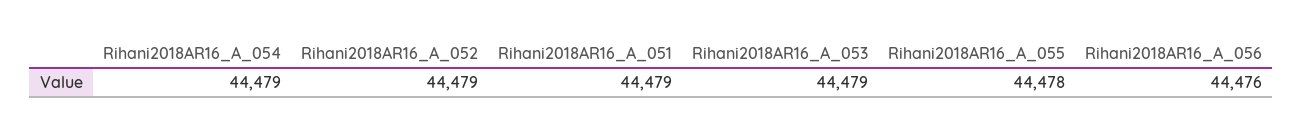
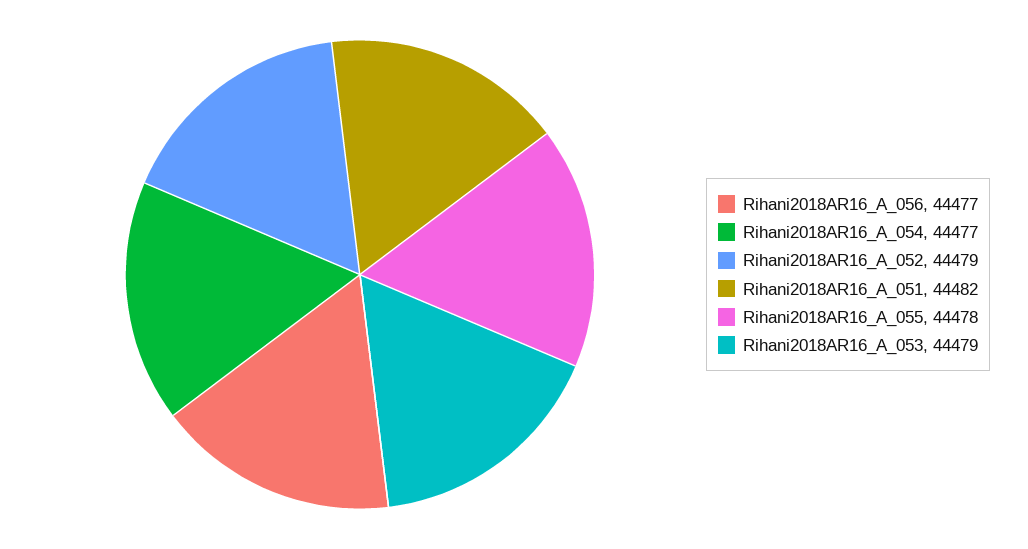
Rihani2018AR16_A_054: 44479 -> 44477
Rihani2018AR16_A_051: 44479 -> 44482
Rihani2018AR16_A_056: 44476 -> 44477

